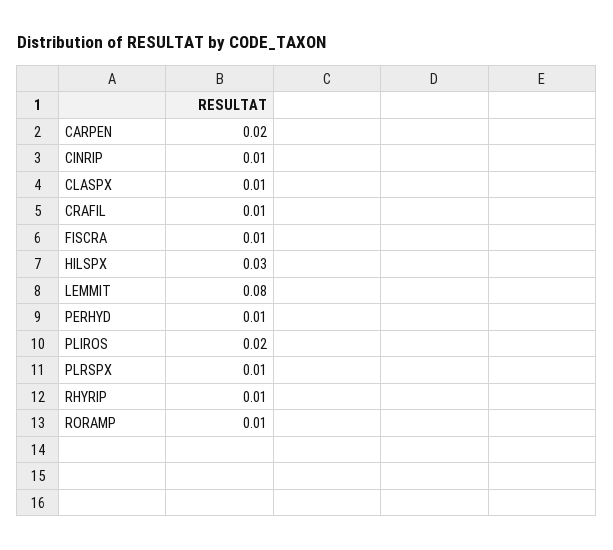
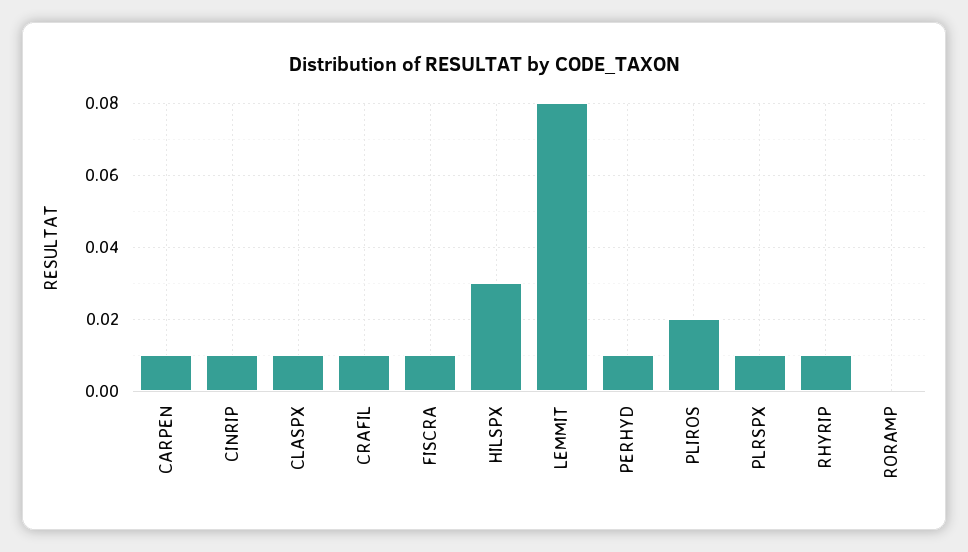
CARPEN: 0.02 -> 0.01
RORAMP: 0.01 -> 0

